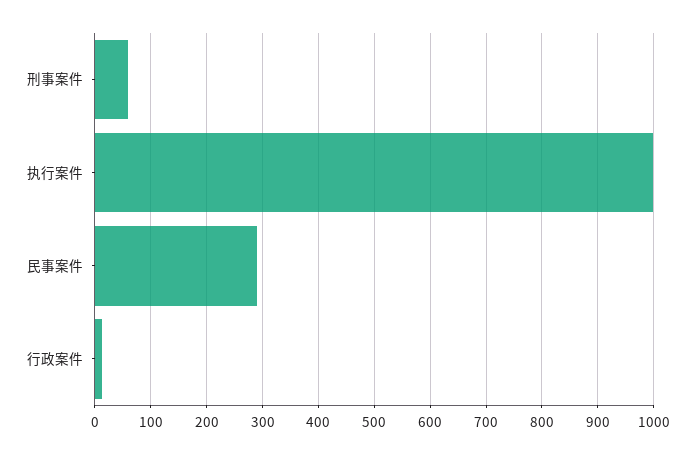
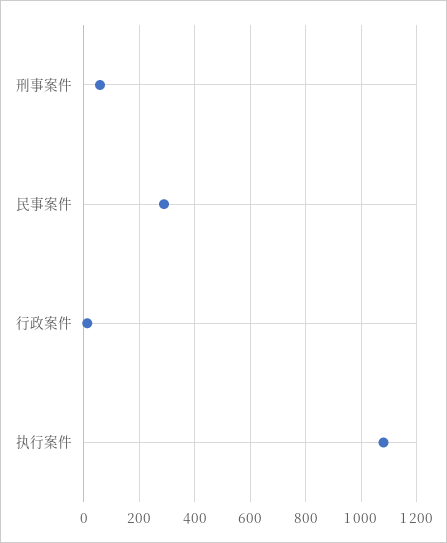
执行案件: 1000 -> 1075

